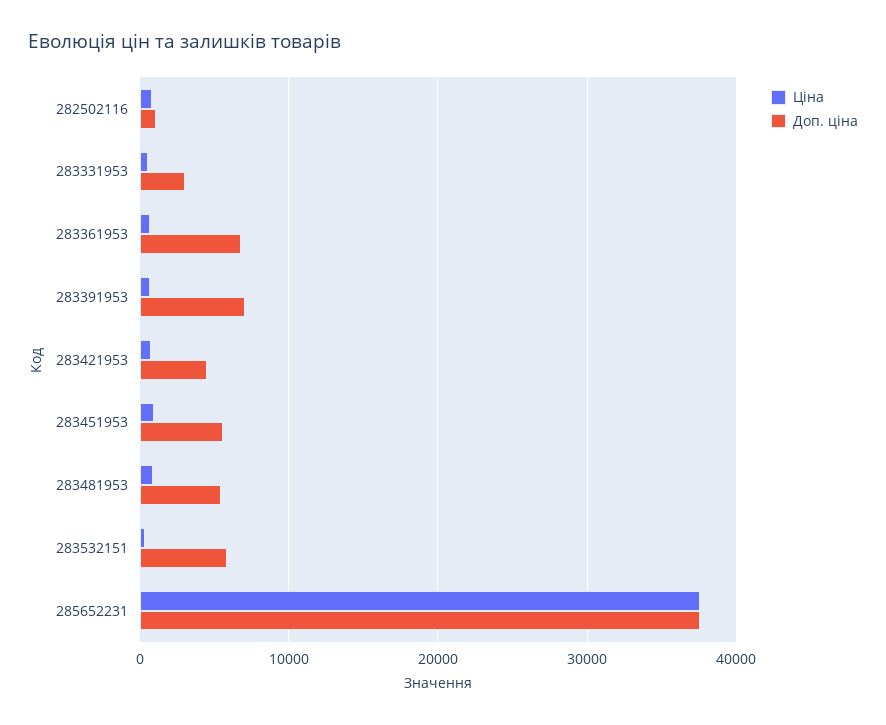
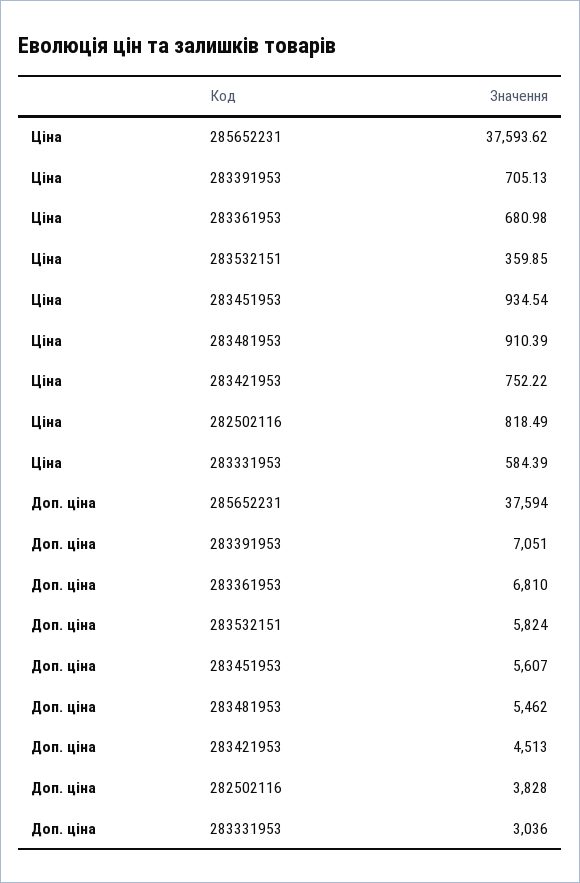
Доп. ціна, 282502116: 1000 -> 3828

